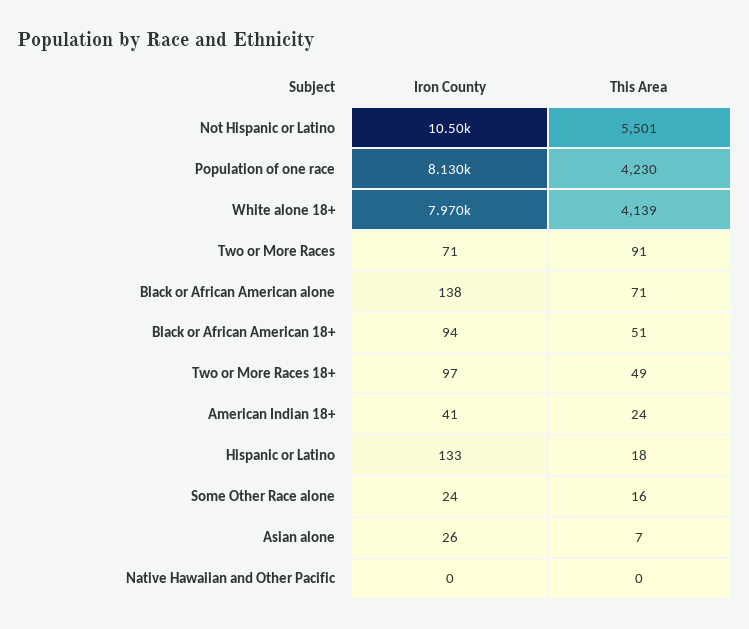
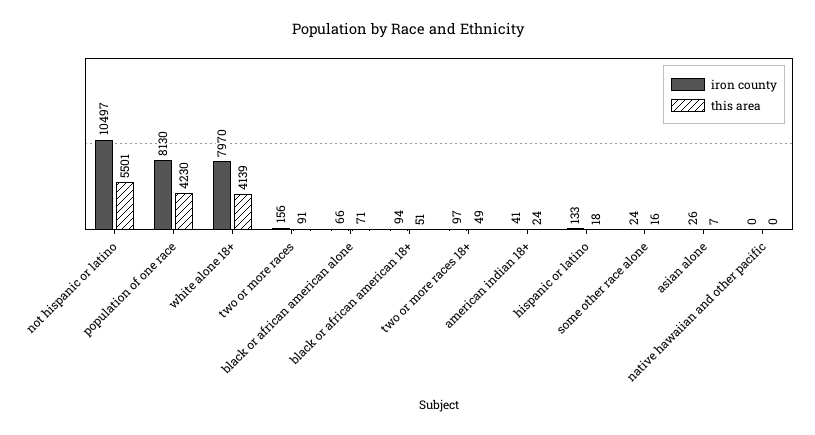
Iron County, Two or More Races: 71 -> 156
Iron County, Black or African American alone: 138 -> 66

